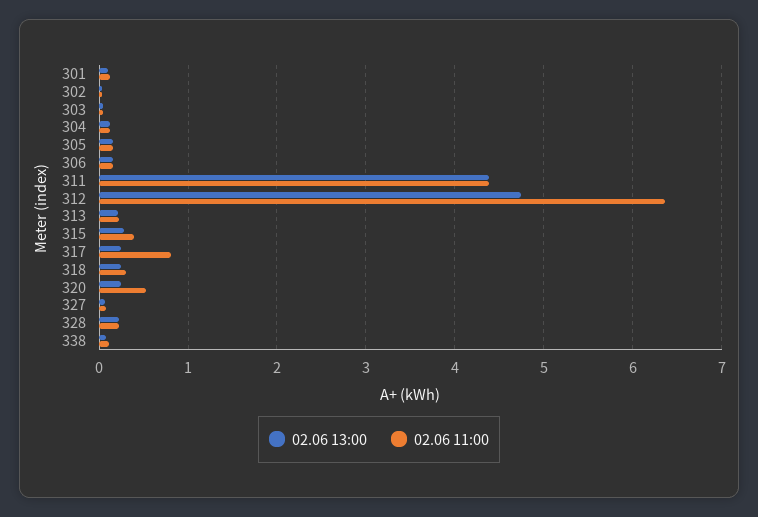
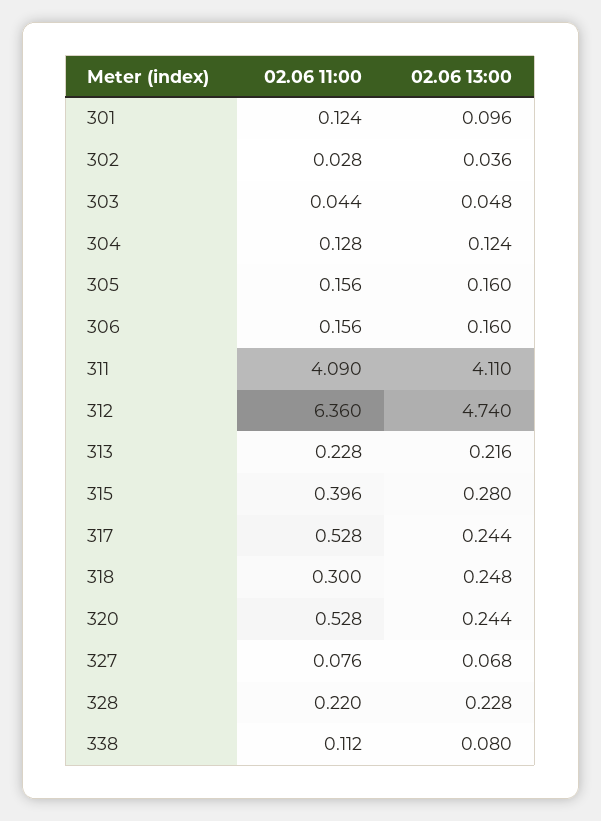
02.06 13:00, 311: 4.4 -> 4.11
02.06 11:00, 311: 4.4 -> 4.09
02.06 11:00, 317: 0.8 -> 0.528

